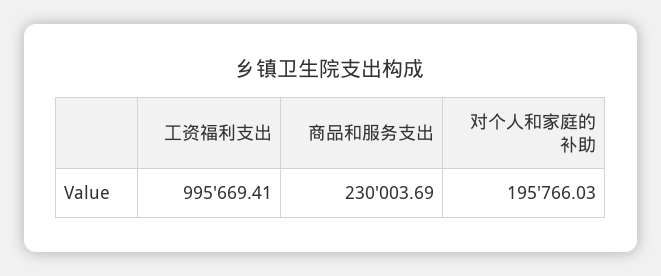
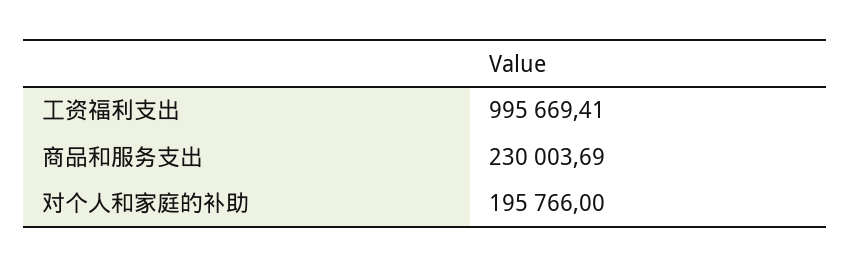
对个人和家庭的补助: 195766.03 -> 195766

